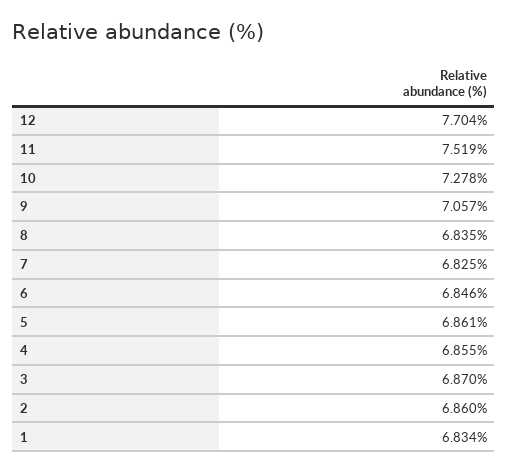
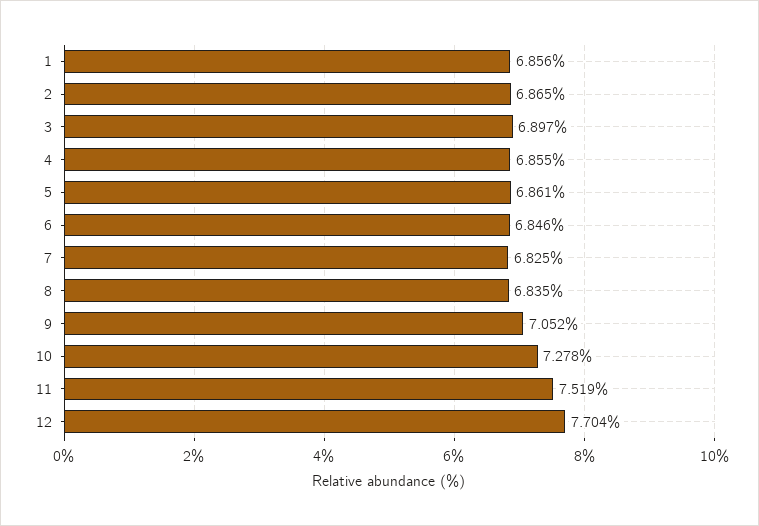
9: 7.057 -> 7.052
3: 6.87 -> 6.897
2: 6.86 -> 6.865
1: 6.834 -> 6.856

